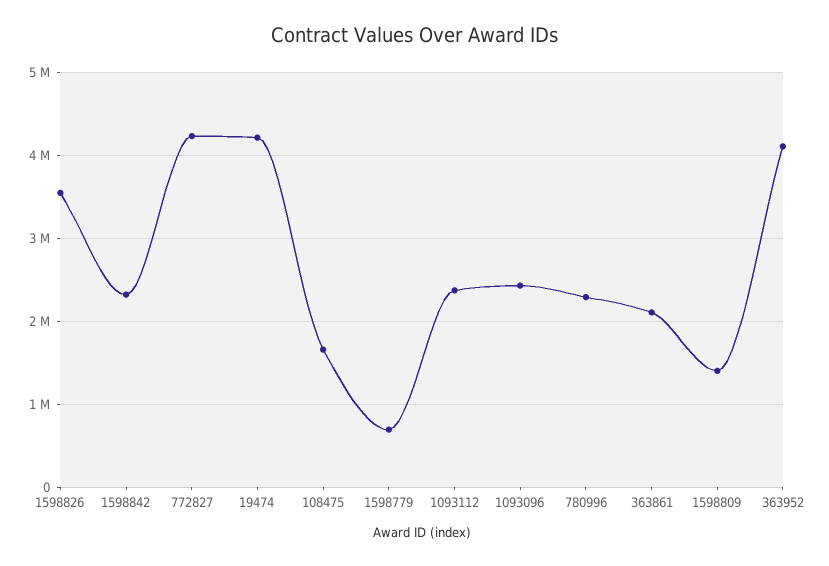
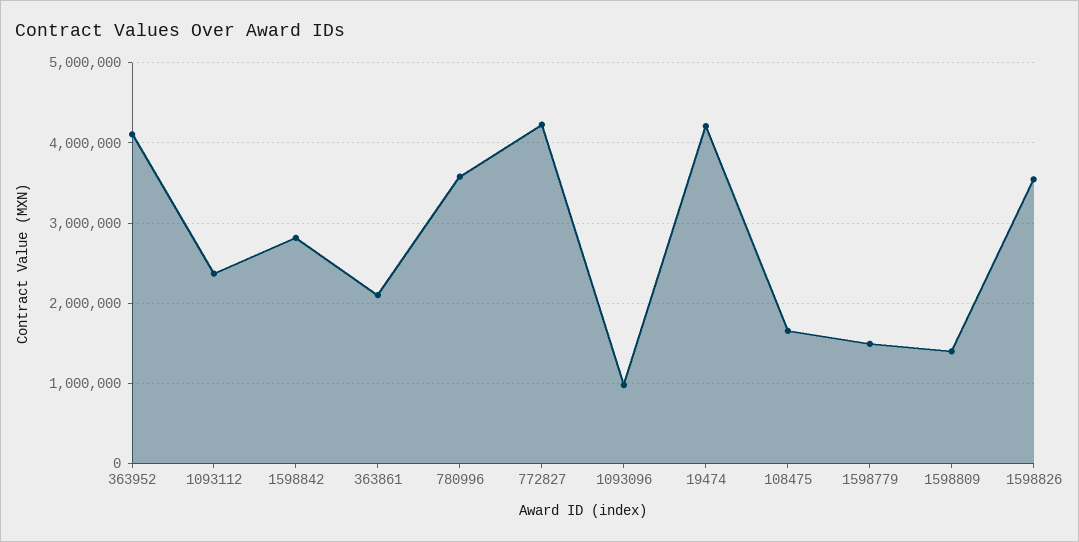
1598842: 2300000 -> 2800000
1598779: 700000 -> 1500000
1093096: 2400000 -> 1000000
780996: 2300000 -> 3600000

